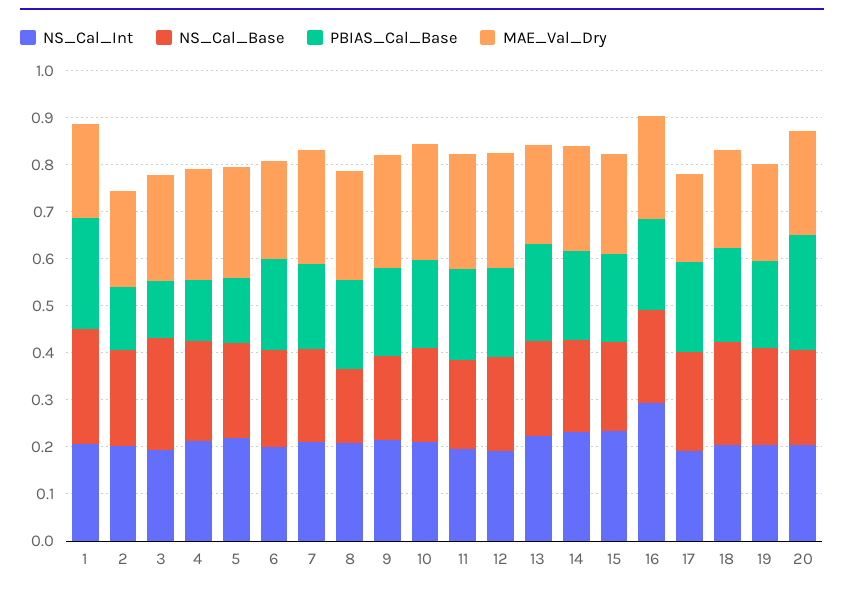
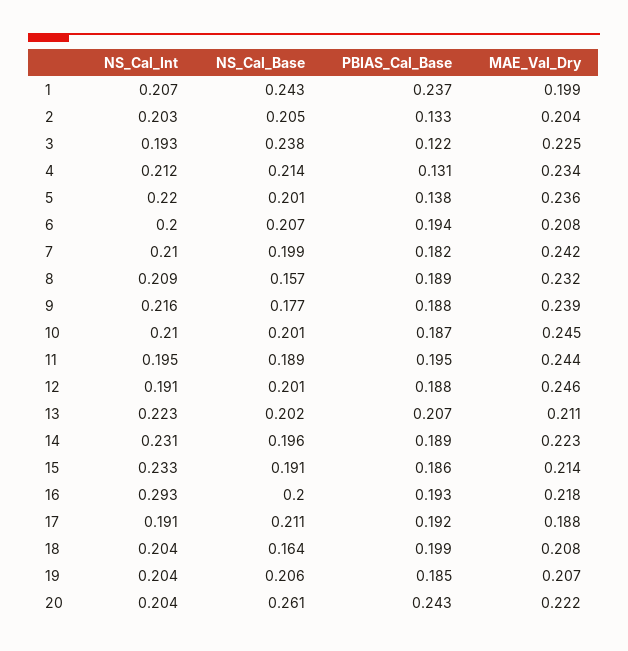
NS_Cal_Base, 18: 0.22 -> 0.164
NS_Cal_Base, 20: 0.2 -> 0.261

